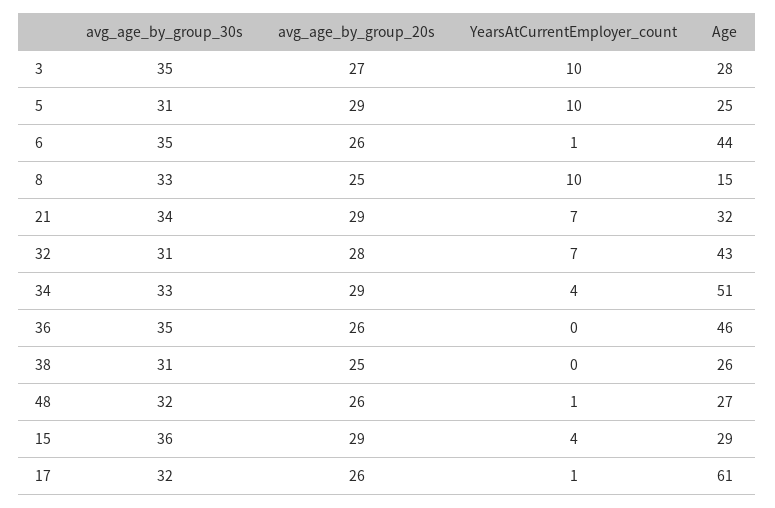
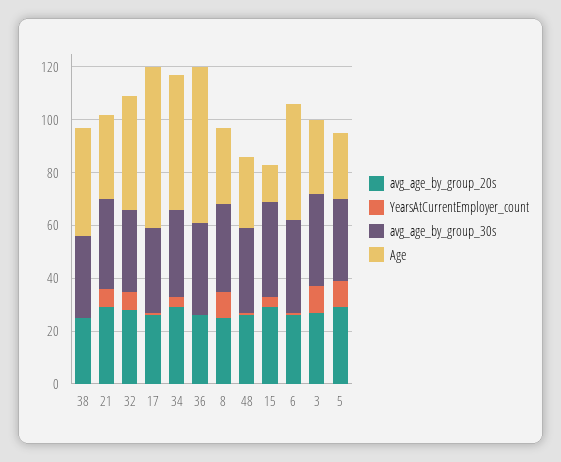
Age, 8: 15 -> 30
Age, 36: 46 -> 60
Age, 38: 26 -> 40
Age, 15: 29 -> 15

